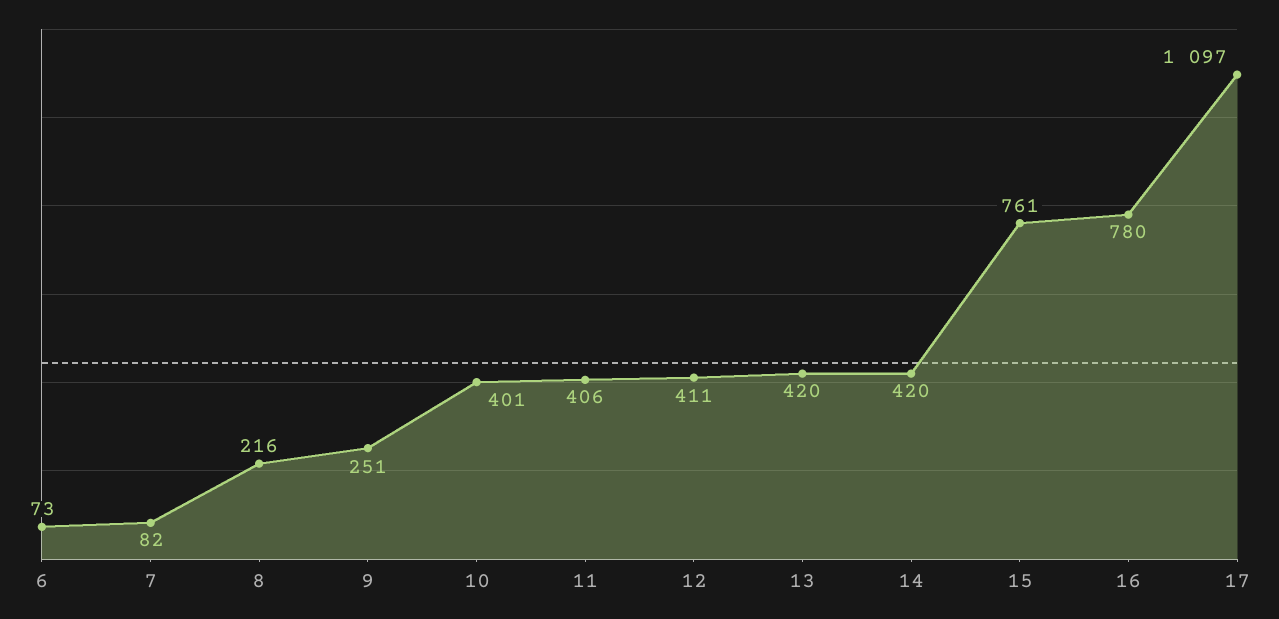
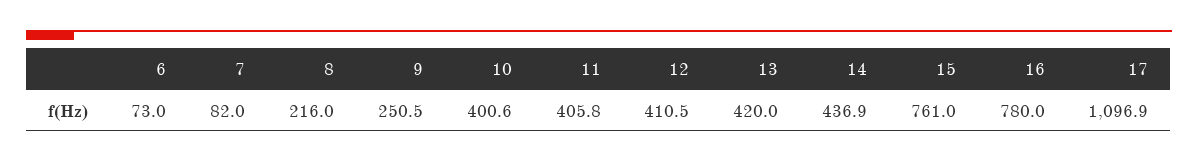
14: 420 -> 436.9

